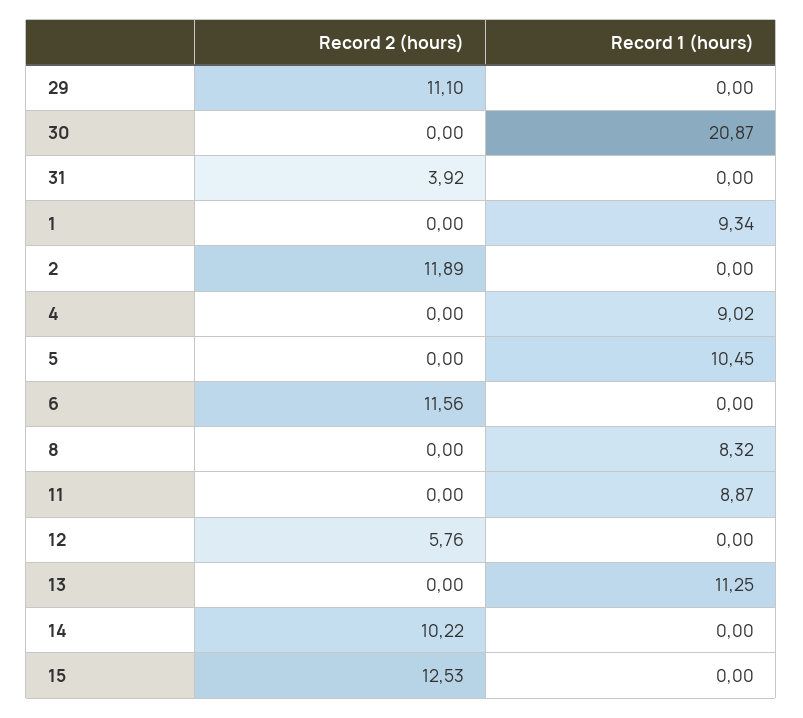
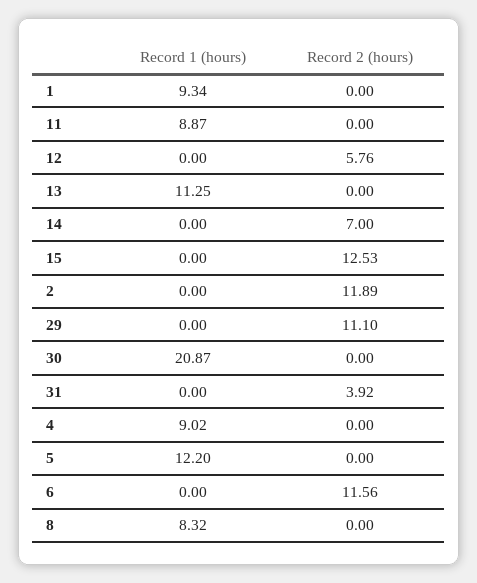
Record 1 (hours), 5: 10.45 -> 12.2
Record 2 (hours), 14: 10.22 -> 7

